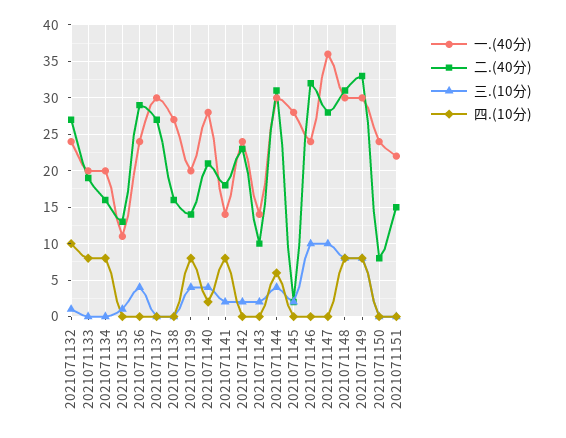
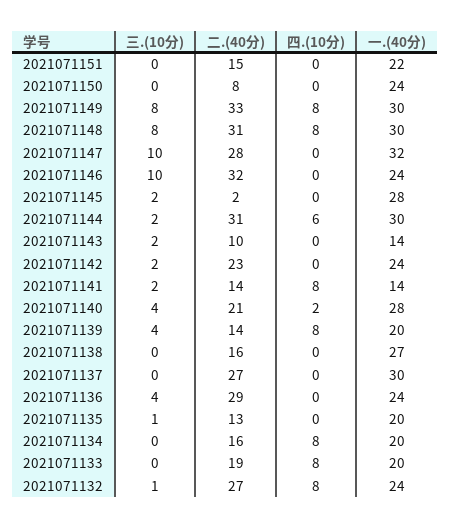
四.(10分), 2021071132: 10 -> 8
一.(40分), 2021071135: 11 -> 20
二.(40分), 2021071141: 18 -> 14
三.(10分), 2021071144: 4 -> 2
一.(40分), 2021071147: 36 -> 32

